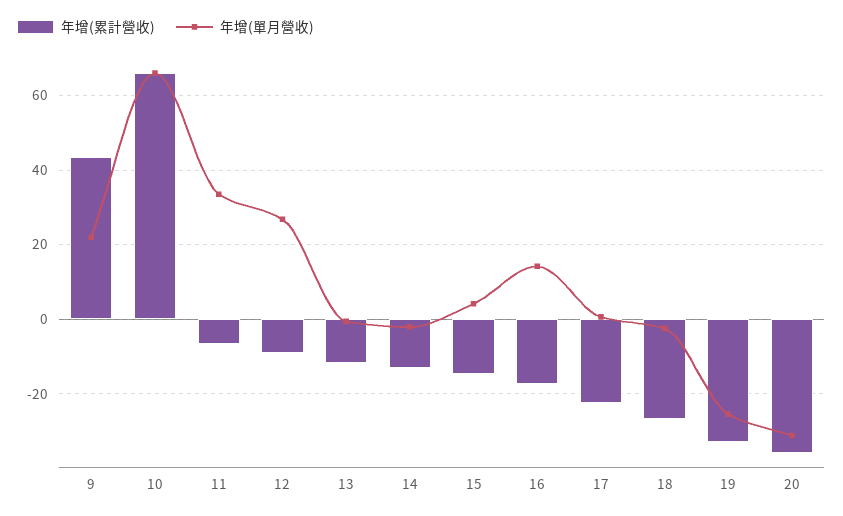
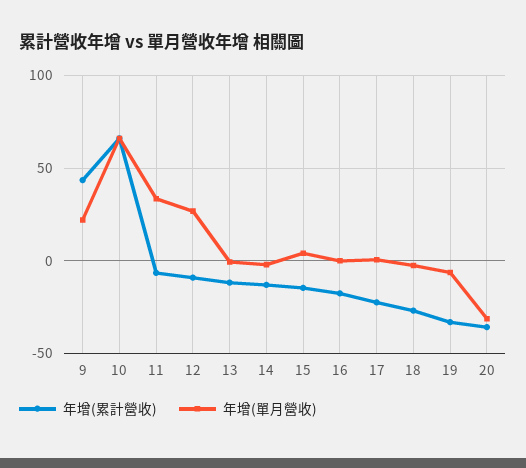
年增(單月營收), 16: 14 -> 0
年增(單月營收), 19: -26 -> -5

